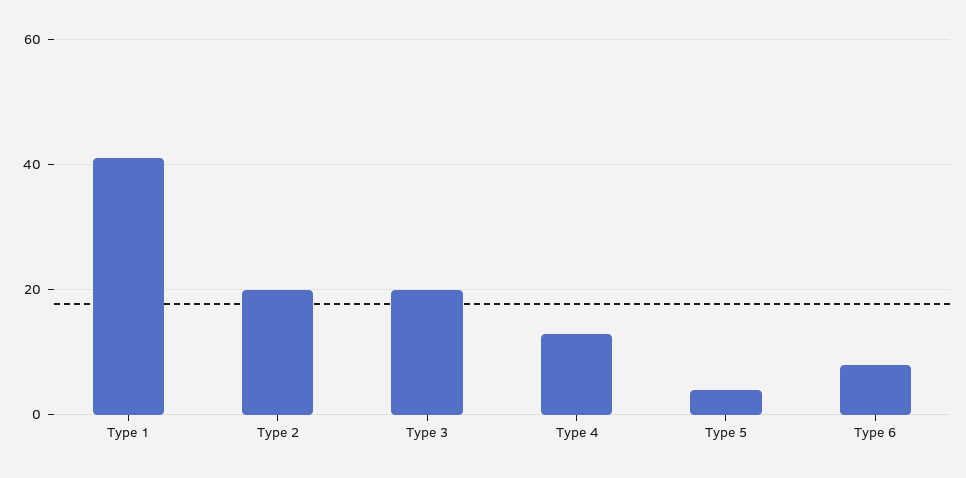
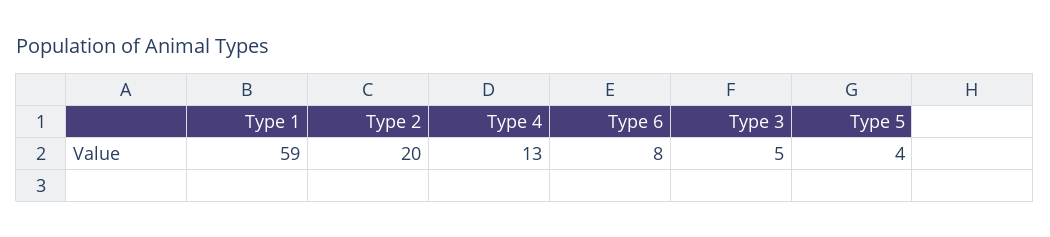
Type 1: 40 -> 59
Type 3: 20 -> 5

